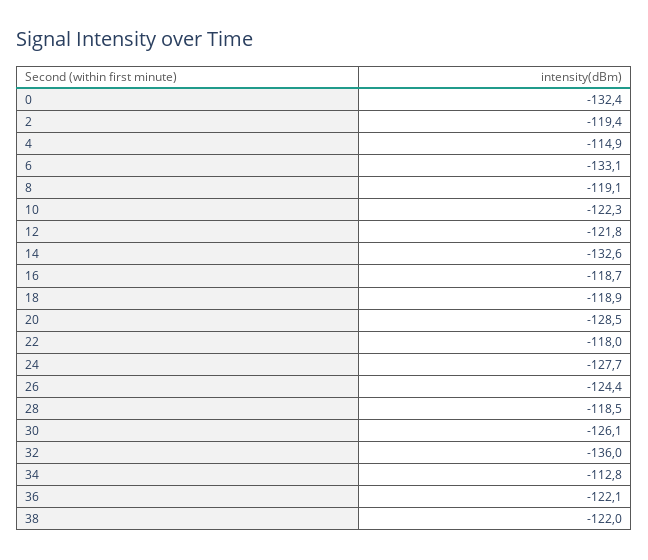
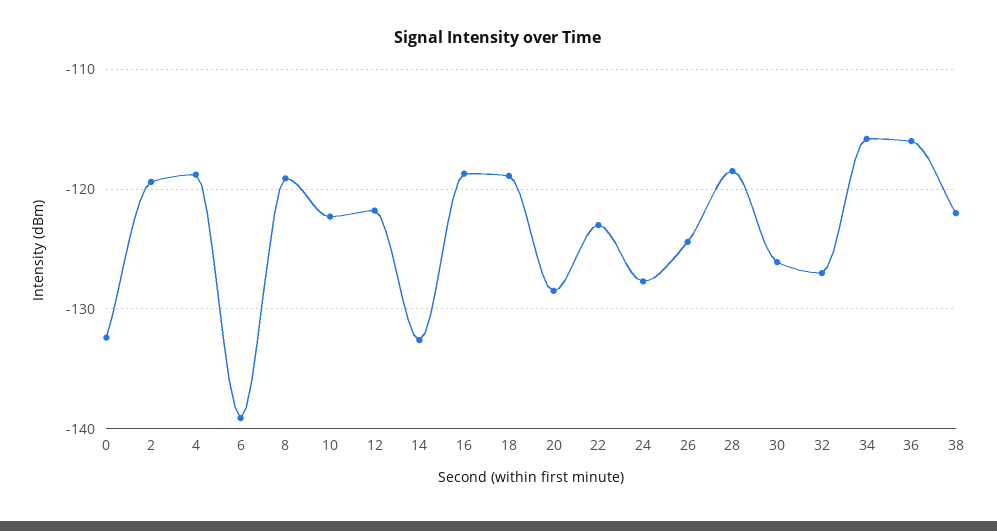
4: -114.9 -> -119
6: -133.1 -> -139
22: -118 -> -123
32: -136 -> -127
34: -112.8 -> -116
36: -122.1 -> -116

